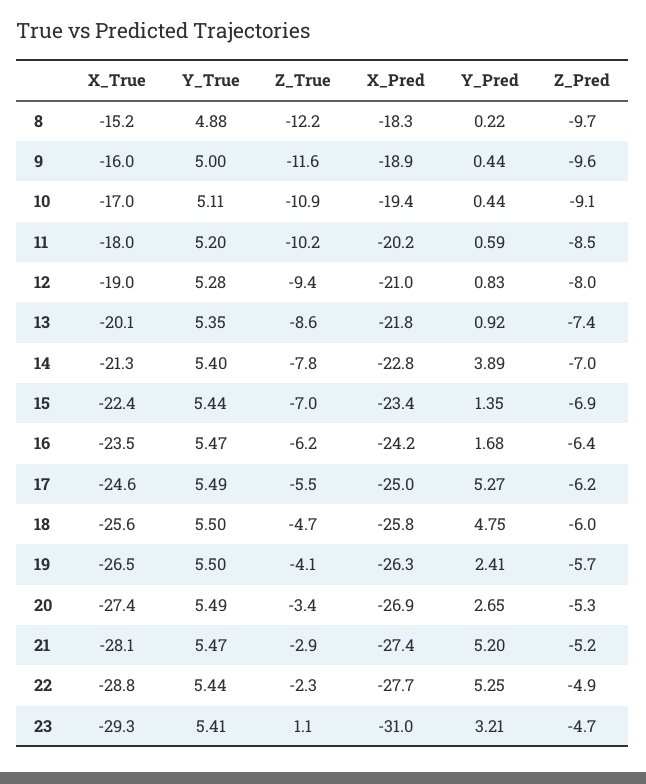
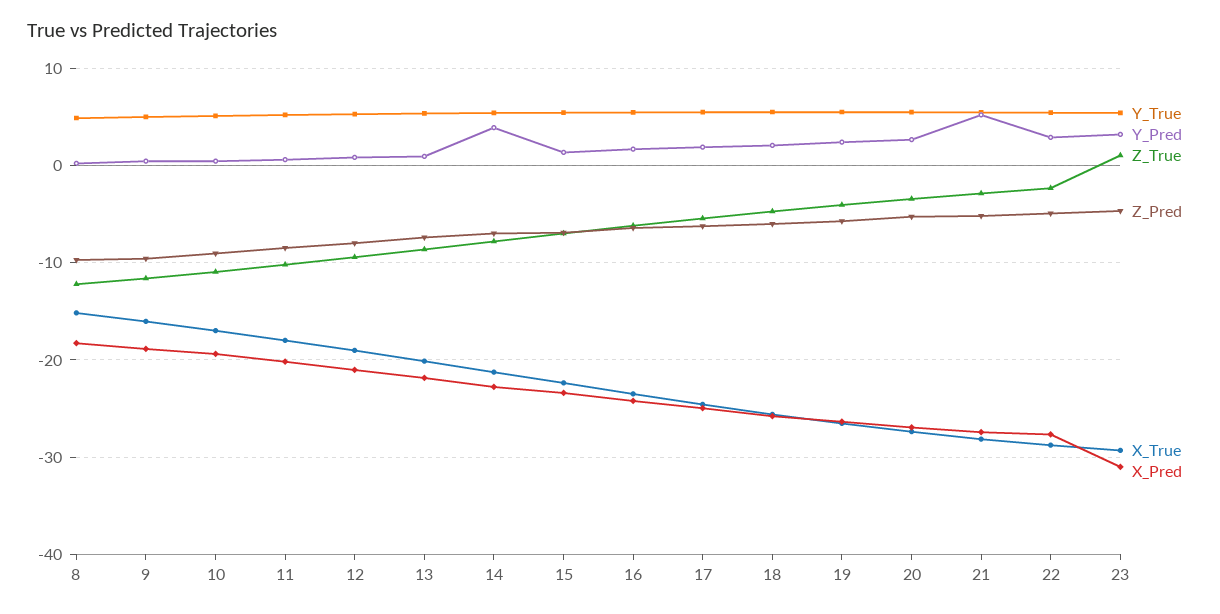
Y_Pred, 17: 5.27 -> 2
Y_Pred, 18: 4.75 -> 2
Y_Pred, 22: 5.25 -> 3

